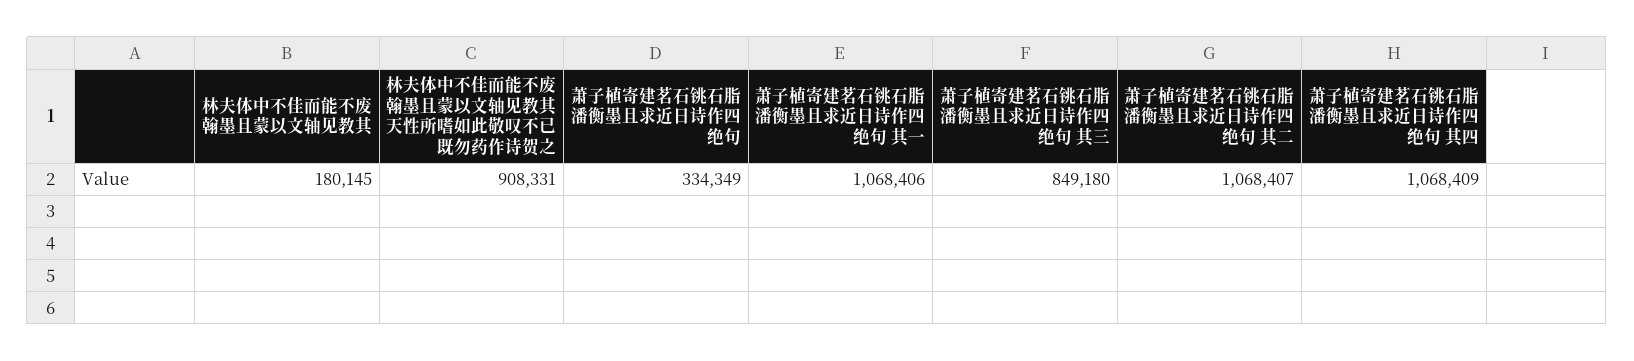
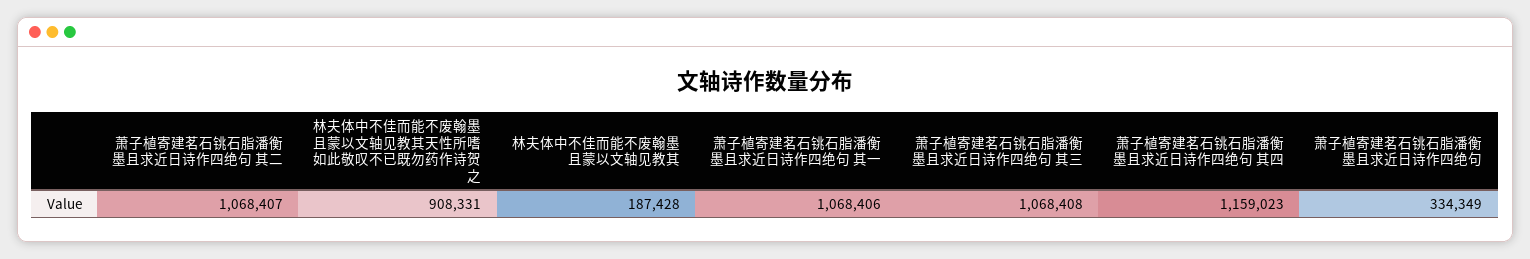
林夫体中不佳而能不废翰墨且蒙以文轴见教其: 180145 -> 187428
萧子植寄建茗石铫石脂潘衡墨且求近日诗作四绝句 其三: 849180 -> 1068408
萧子植寄建茗石铫石脂潘衡墨且求近日诗作四绝句 其四: 1068409 -> 1159023

